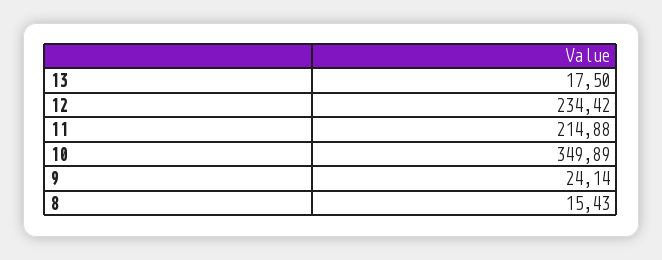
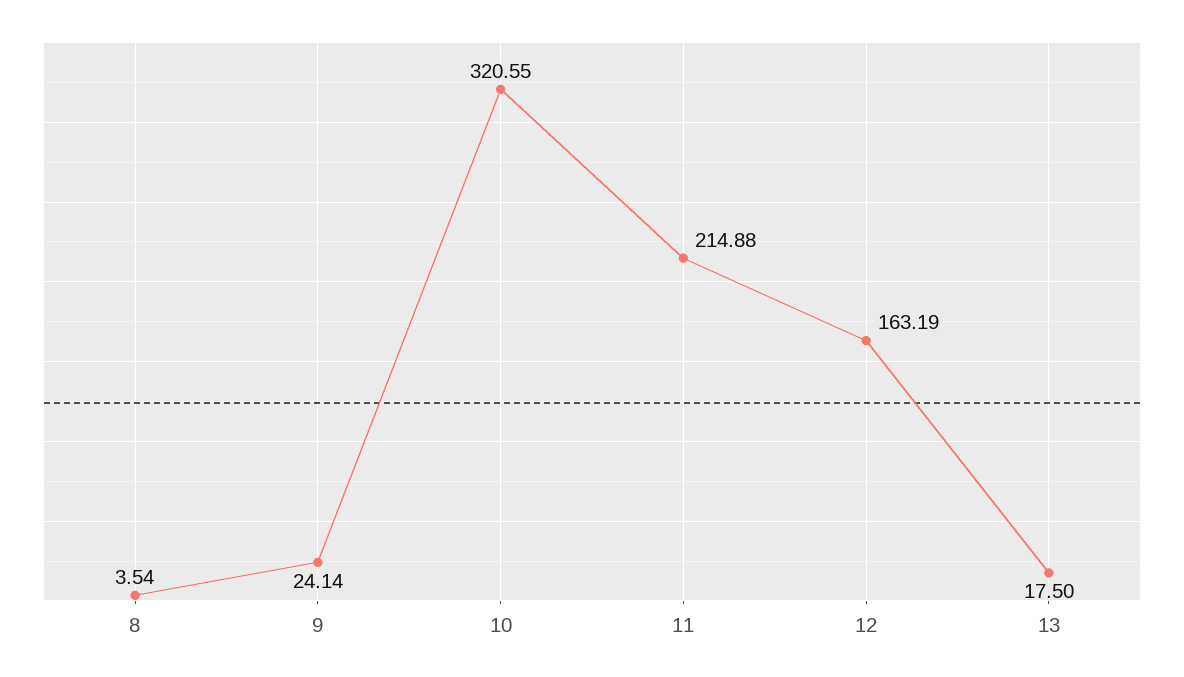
12: 234.42 -> 163.19
10: 349.89 -> 320.55
8: 15.43 -> 3.54

